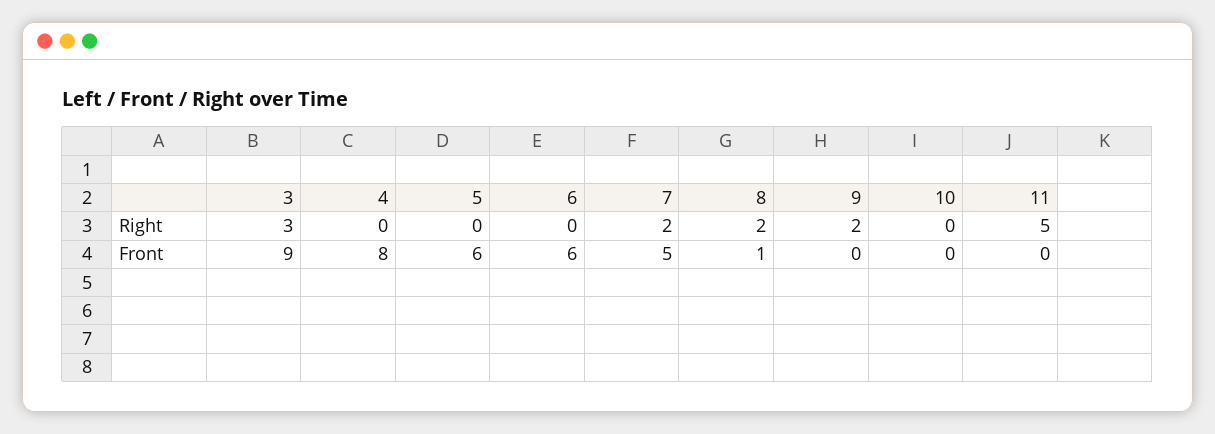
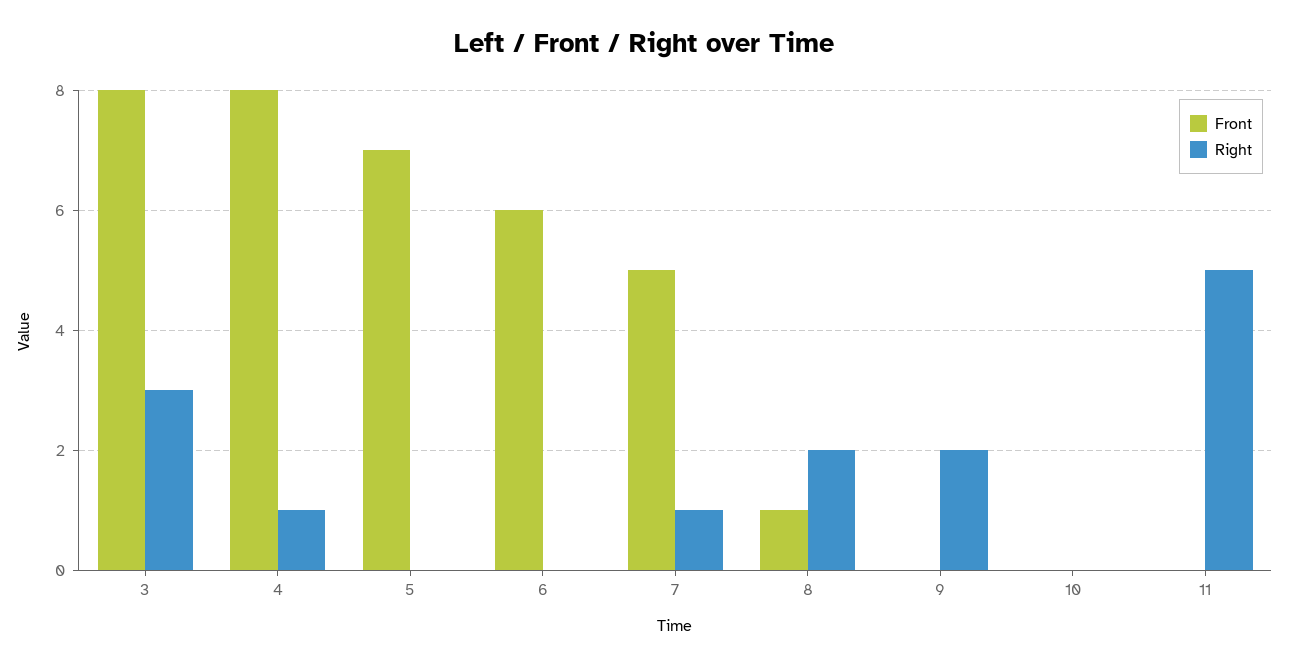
Right, 4: 0 -> 1
Right, 7: 2 -> 1
Front, 3: 9 -> 8
Front, 5: 6 -> 7

